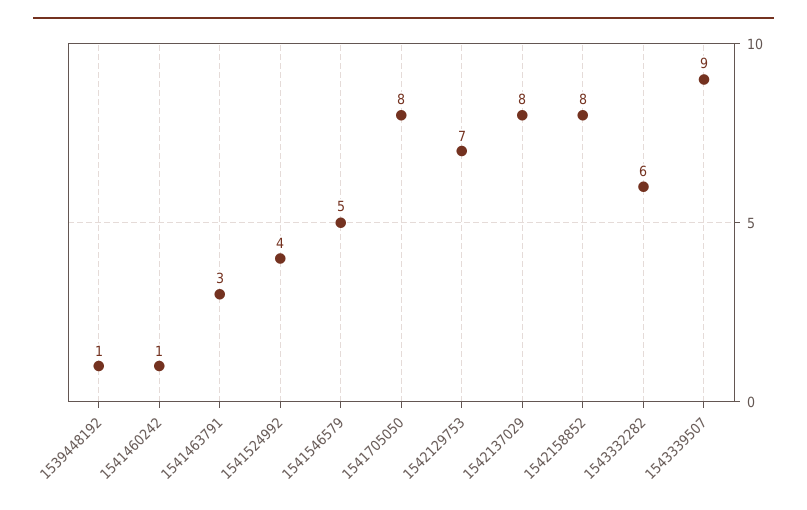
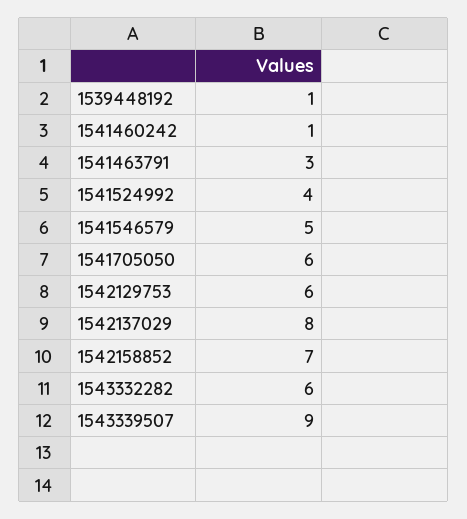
1541705050: 8 -> 6
1542129753: 7 -> 6
1542158852: 8 -> 7

